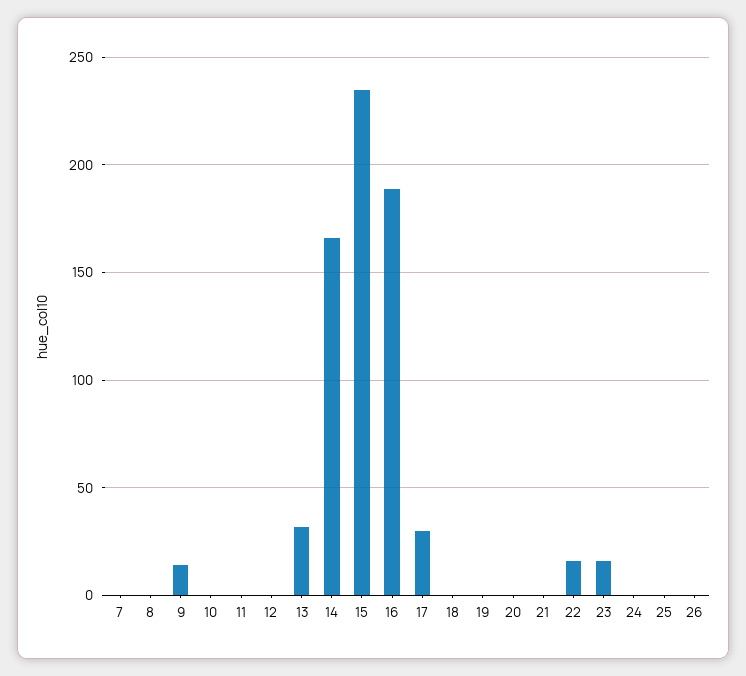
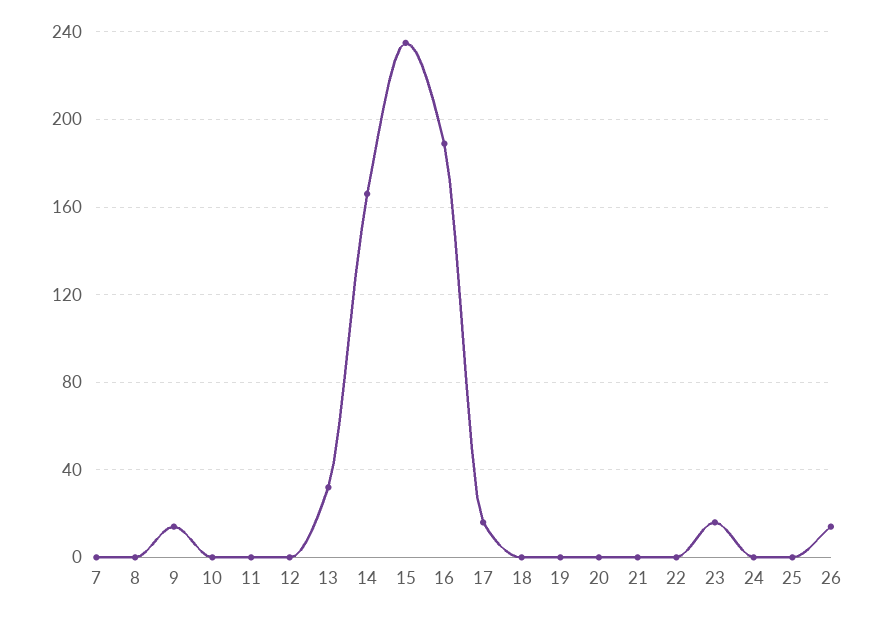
17: 30 -> 15
22: 15 -> 0
26: 0 -> 15

